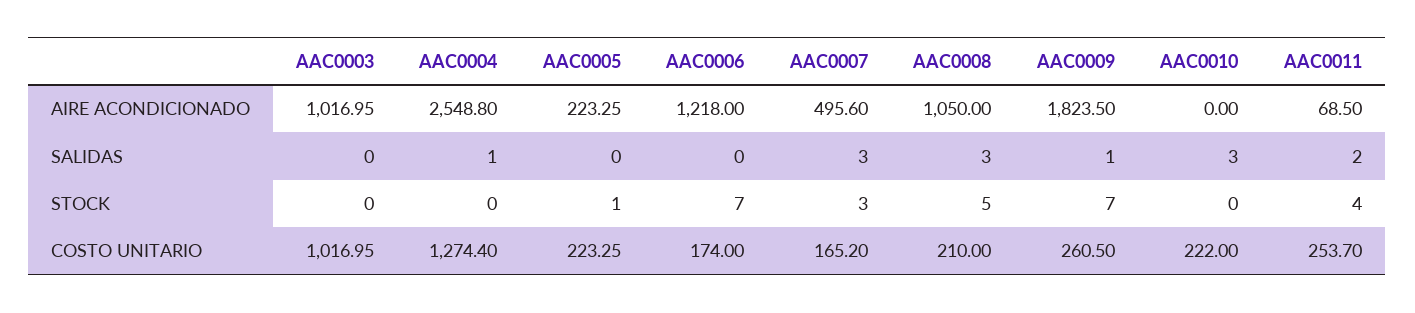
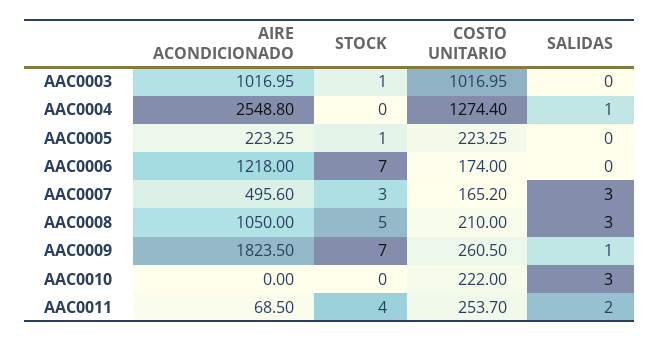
AAC0003, STOCK: 0 -> 1

